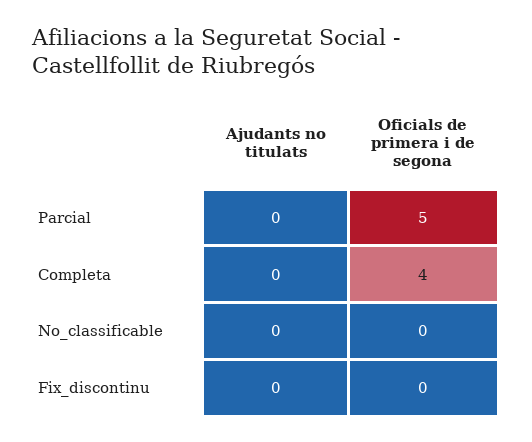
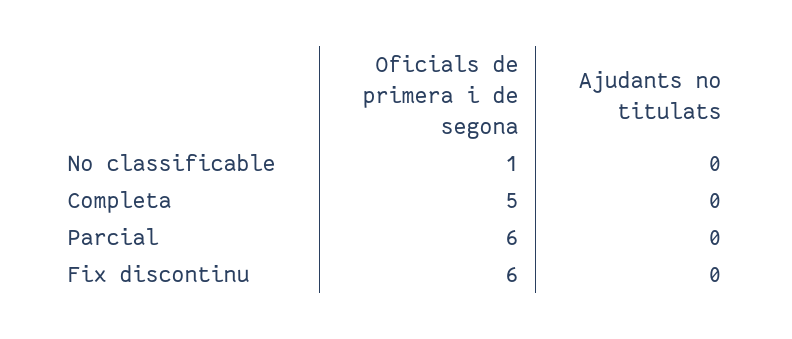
Oficials de primera i de segona, Parcial: 5 -> 6
Oficials de primera i de segona, Completa: 4 -> 5
Oficials de primera i de segona, No_classificable: 0 -> 1
Oficials de primera i de segona, Fix_discontinu: 0 -> 6

